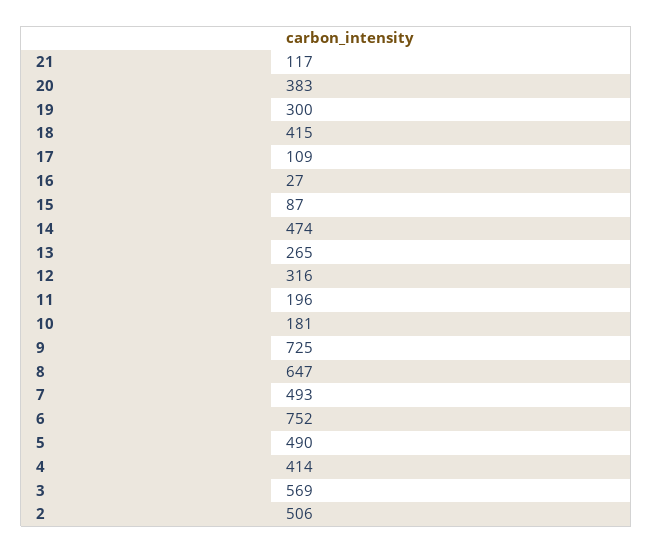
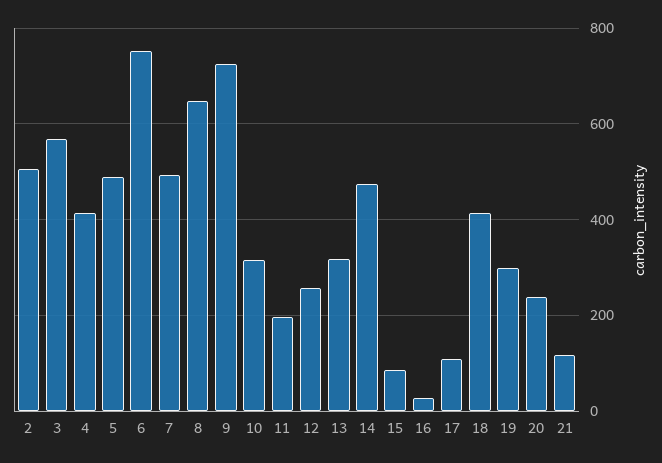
20: 383 -> 240
13: 265 -> 320
12: 316 -> 260
10: 181 -> 320

